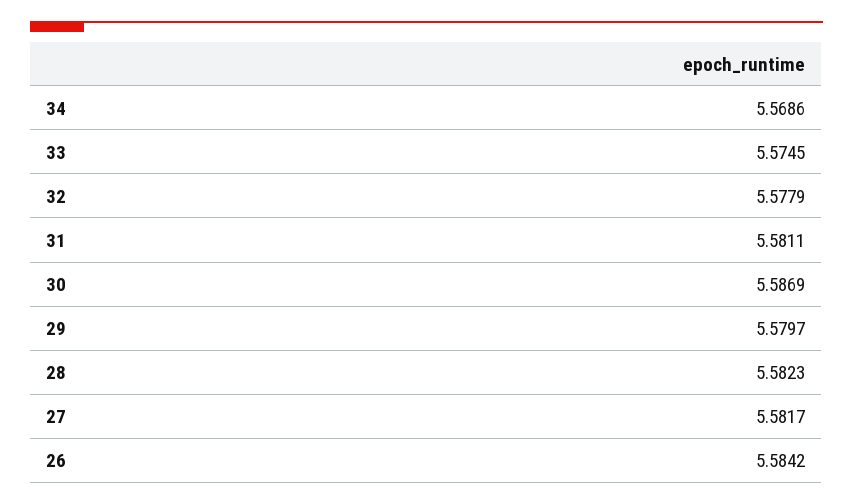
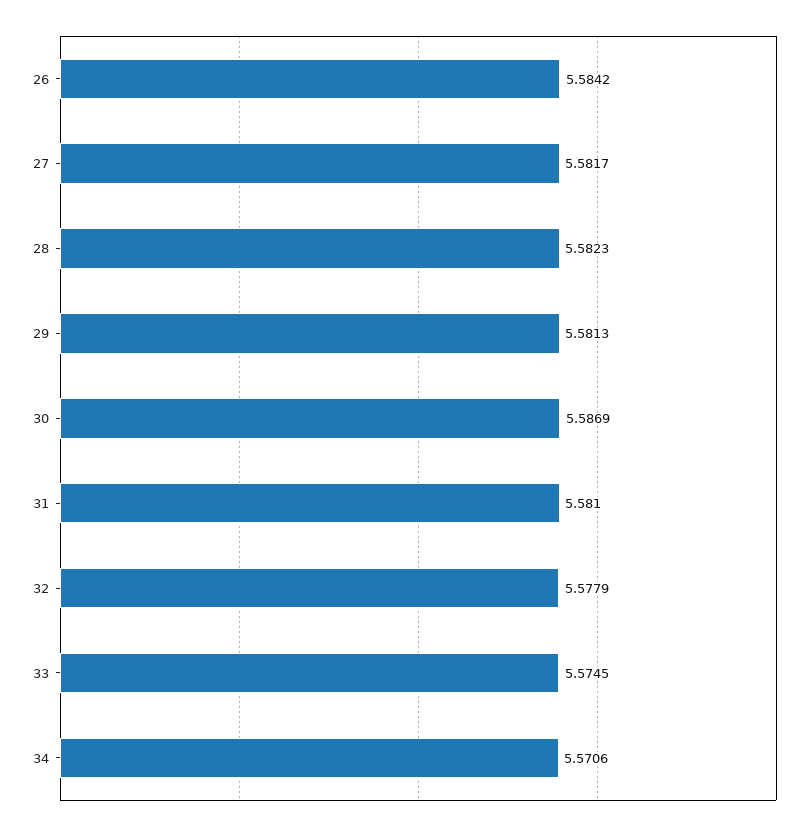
34: 5.5686 -> 5.5706
31: 5.5811 -> 5.581
29: 5.5797 -> 5.5813

